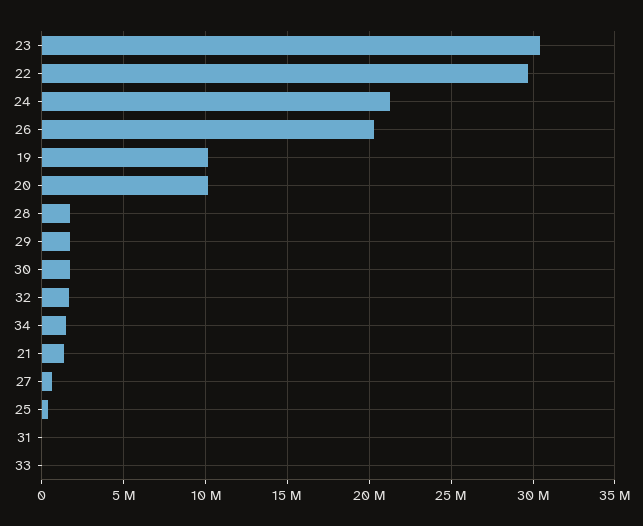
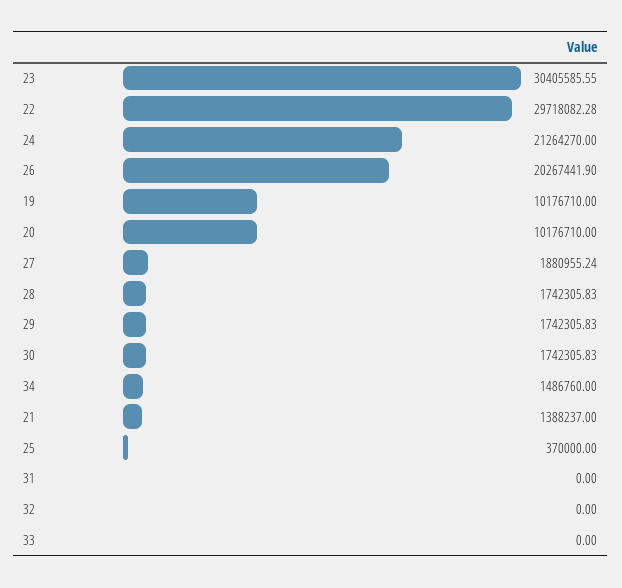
32: 1500000 -> 0
27: 500000 -> 1880955.24

